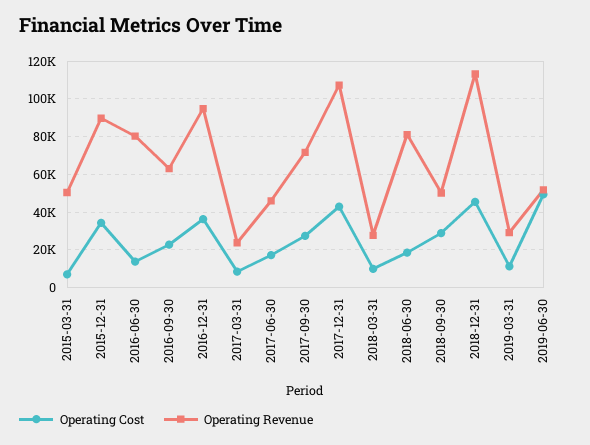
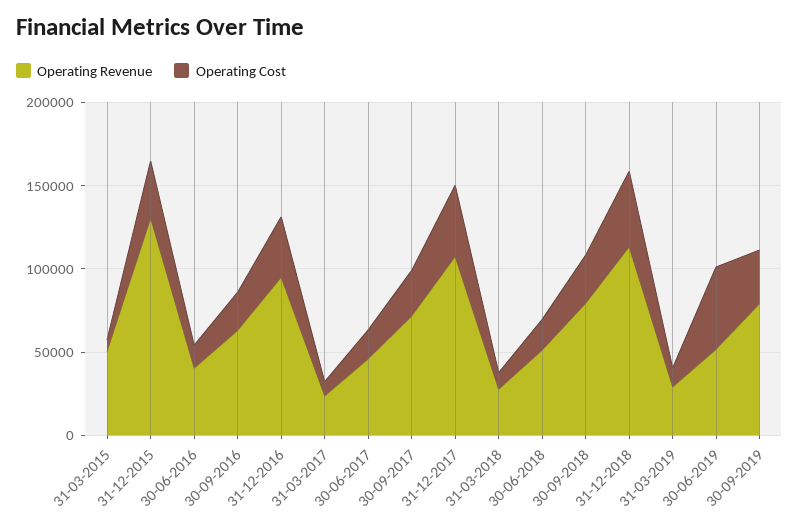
Operating Revenue, 2015-12-31: 90000 -> 130000
Operating Revenue, 2016-06-30: 80000 -> 40000
Operating Revenue, 2018-06-30: 80000 -> 50000
Operating Revenue, 2018-09-30: 50000 -> 80000
Operating Revenue, 30-09-2019: none -> 80000
Operating Cost, 30-09-2019: none -> 30000

